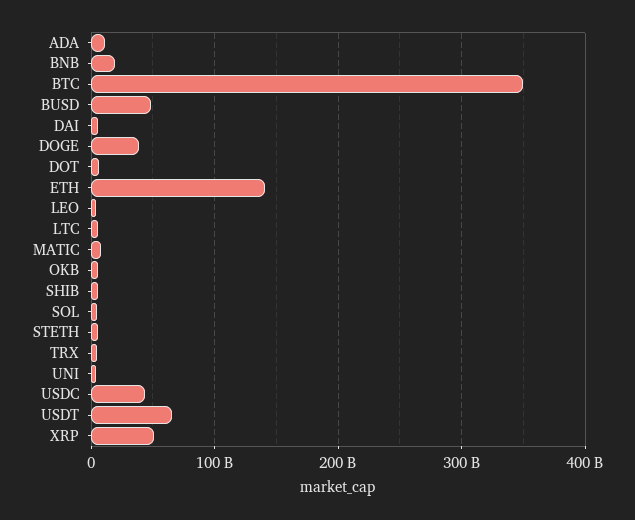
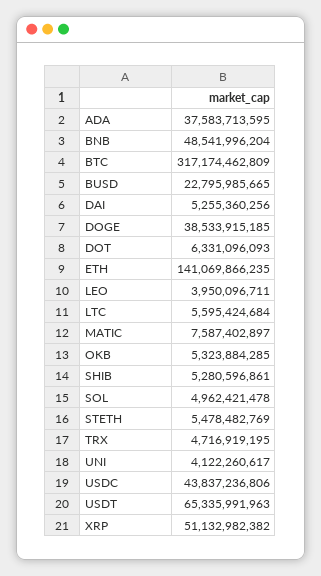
ADA: 10000000000 -> 37583713595
BNB: 20000000000 -> 48541996204
BTC: 350000000000 -> 317174462809
BUSD: 50000000000 -> 22795985665

